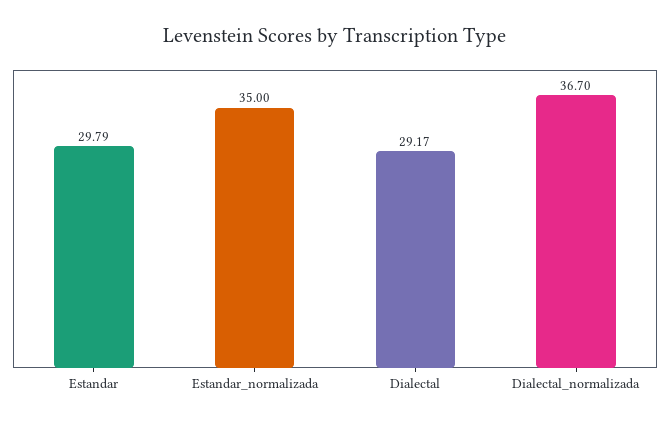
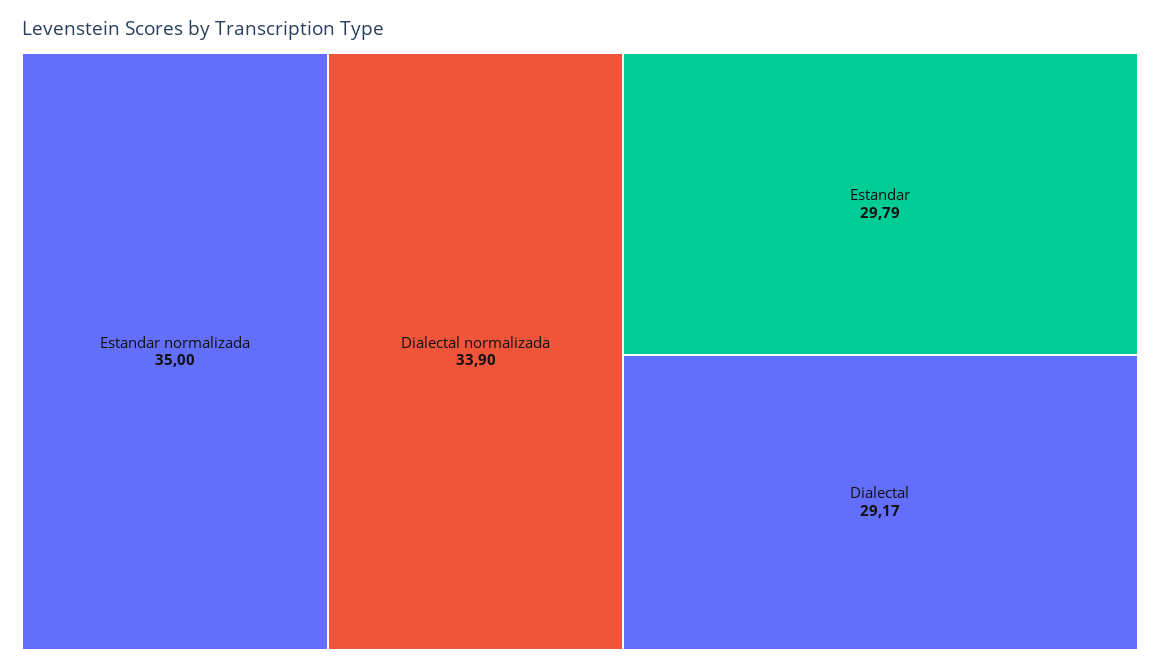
Dialectal_normalizada: 36.7 -> 33.9

